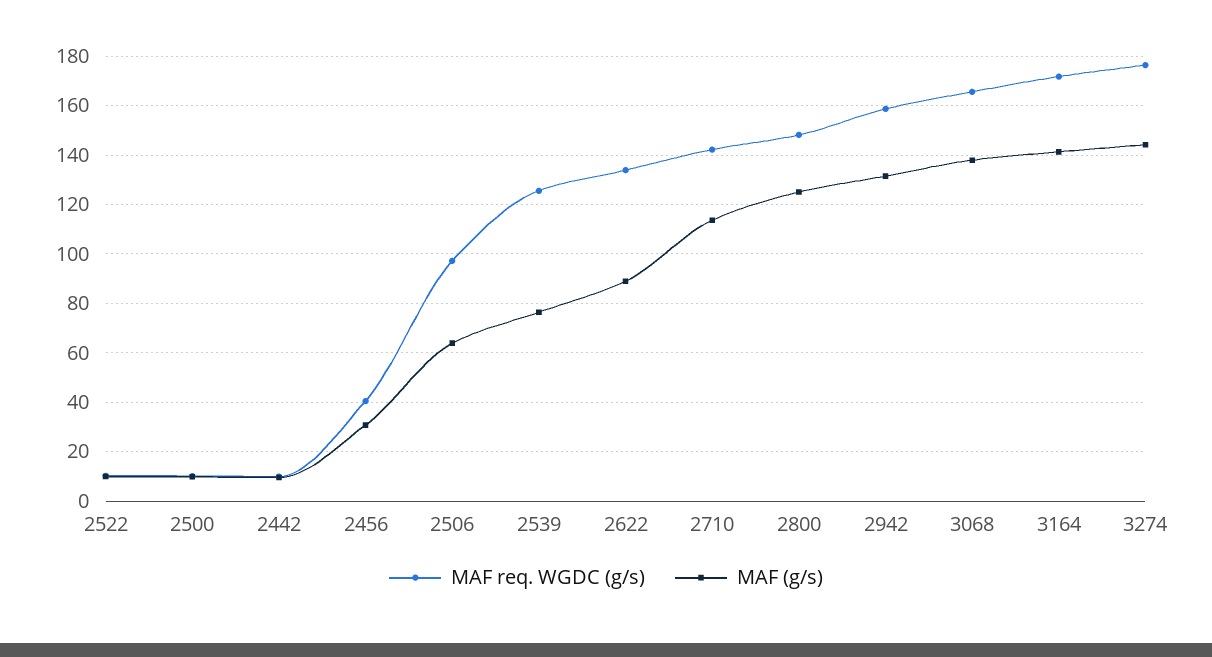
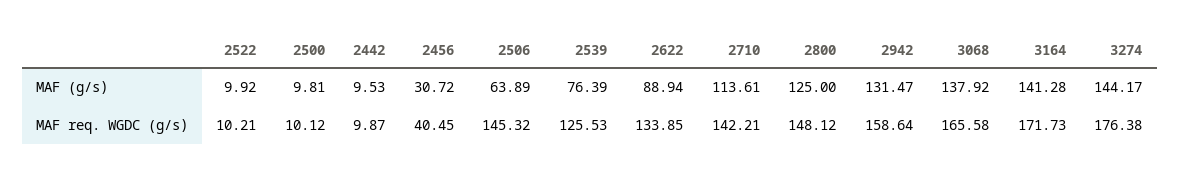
MAF req. WGDC (g/s), 2506: 97.5 -> 145.32

